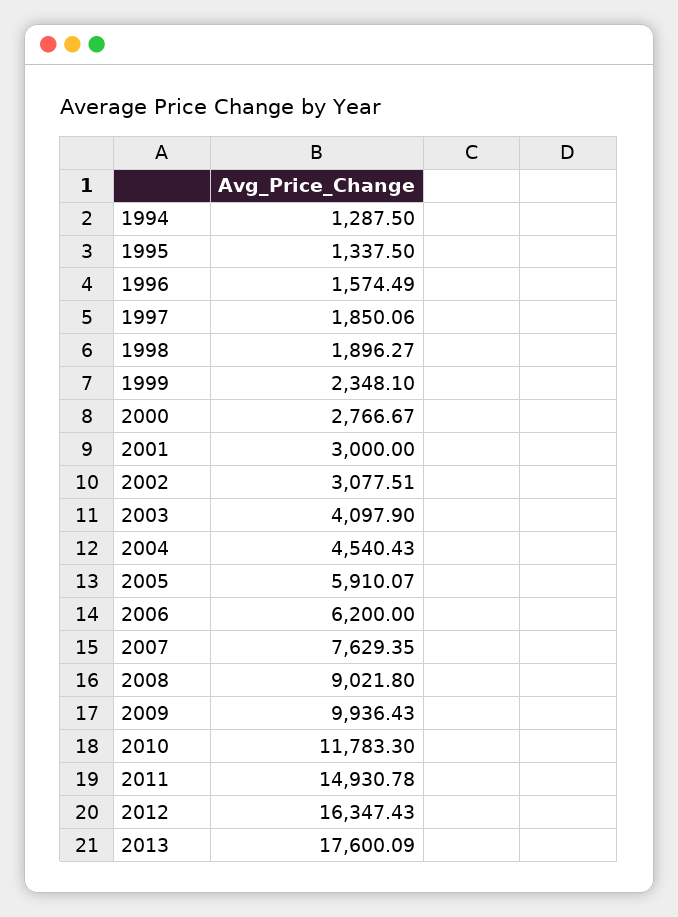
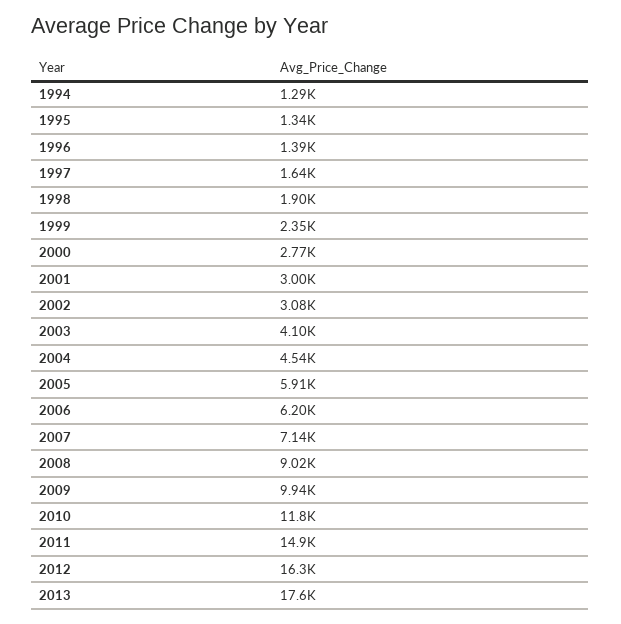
1996: 1574.49 -> 1390
1997: 1850.06 -> 1640
2007: 7629.35 -> 7140

